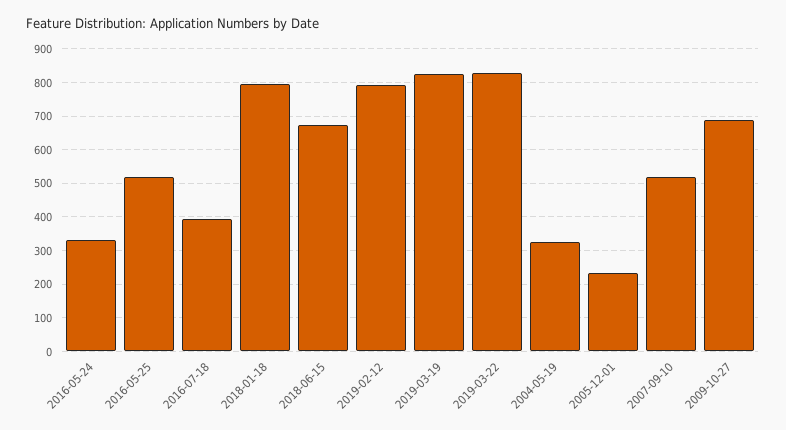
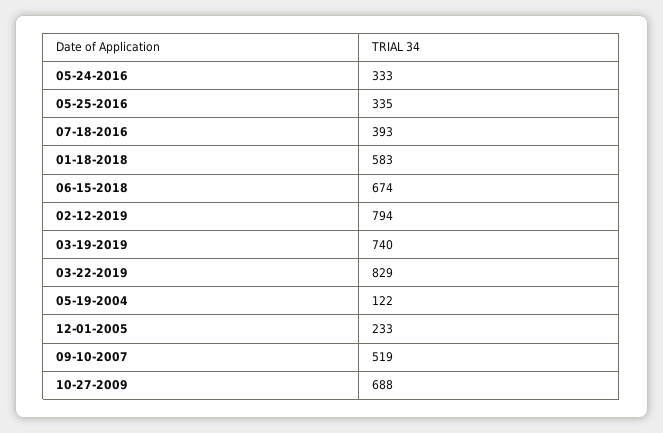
2016-05-25: 520 -> 335
2018-01-18: 800 -> 583
2019-03-19: 820 -> 740
2004-05-19: 320 -> 122

